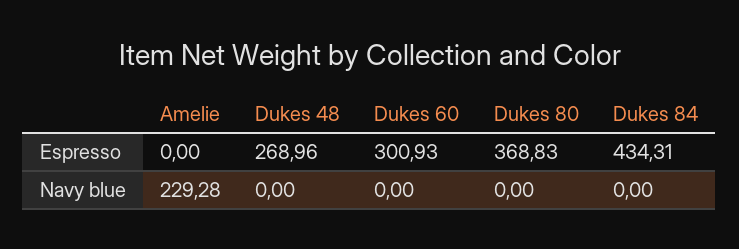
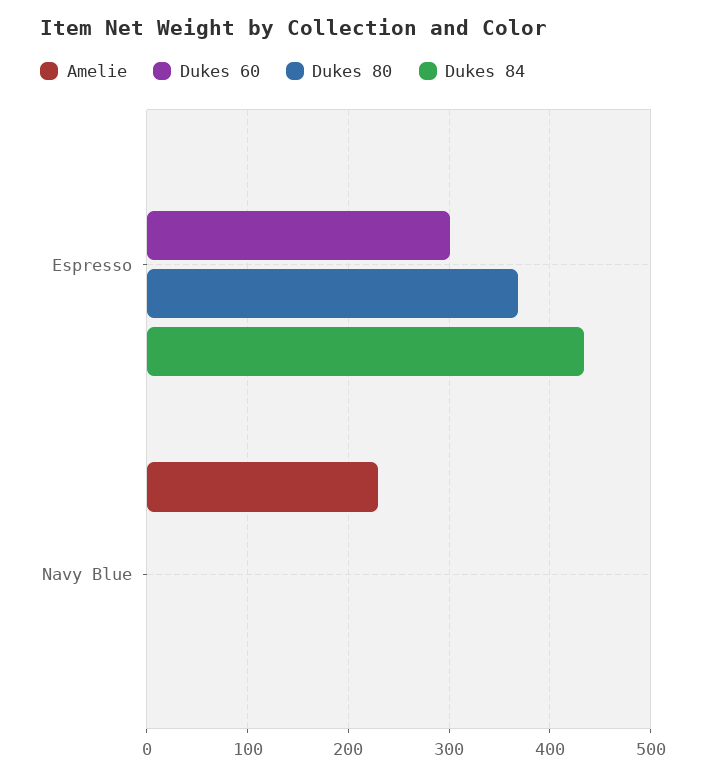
Dukes 48, Espresso: 268.96 -> none
Dukes 48, Navy blue: 0 -> none

